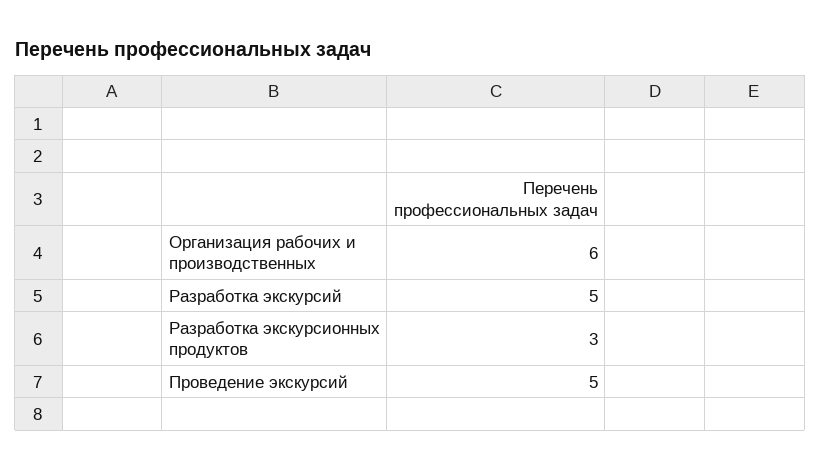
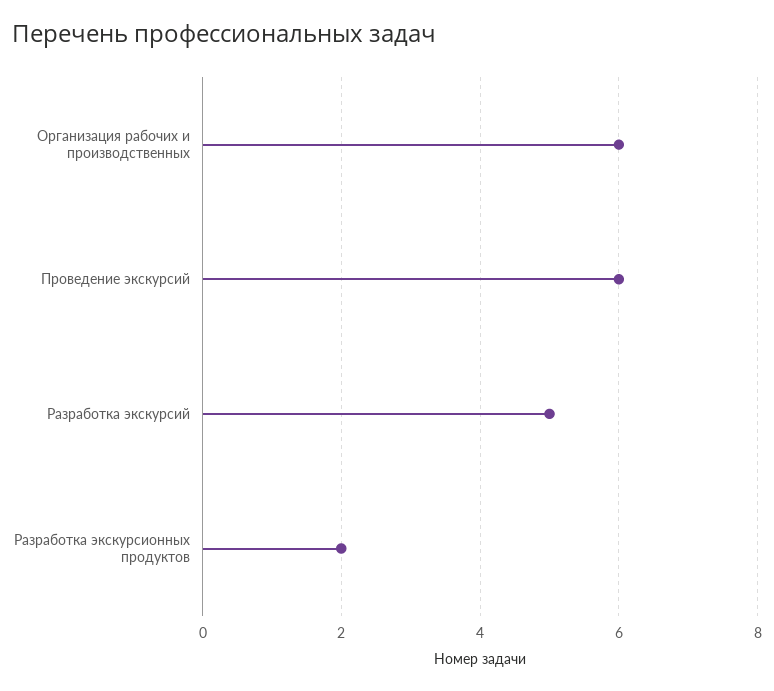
Разработка экскурсионных продуктов: 3 -> 2
Проведение экскурсий: 5 -> 6

